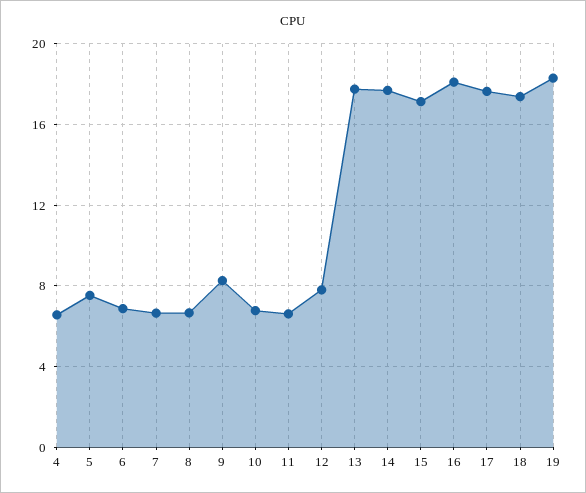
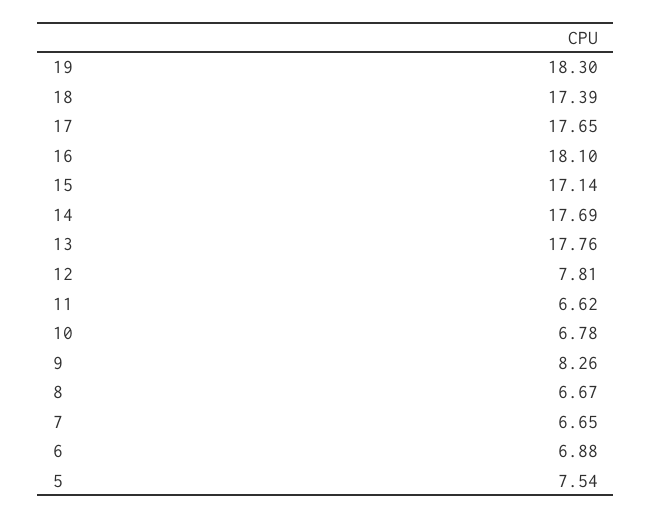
4: 6.5 -> none

